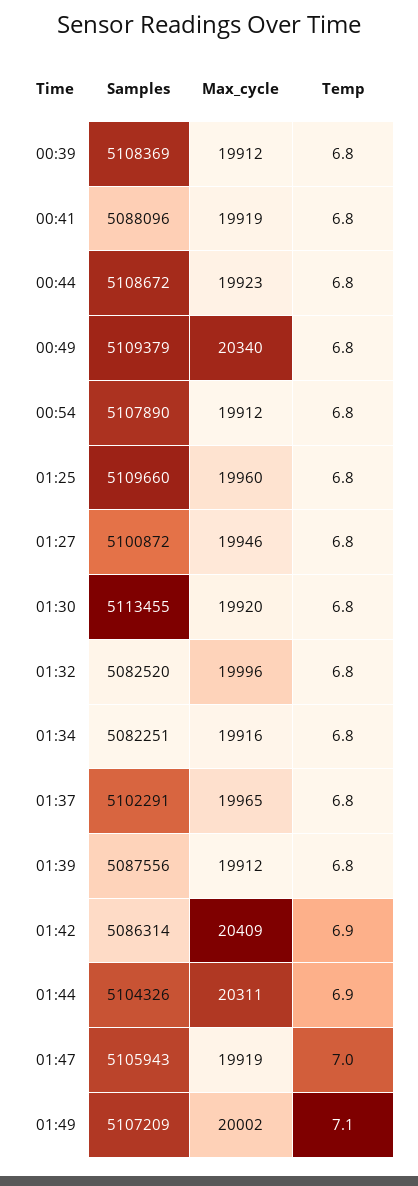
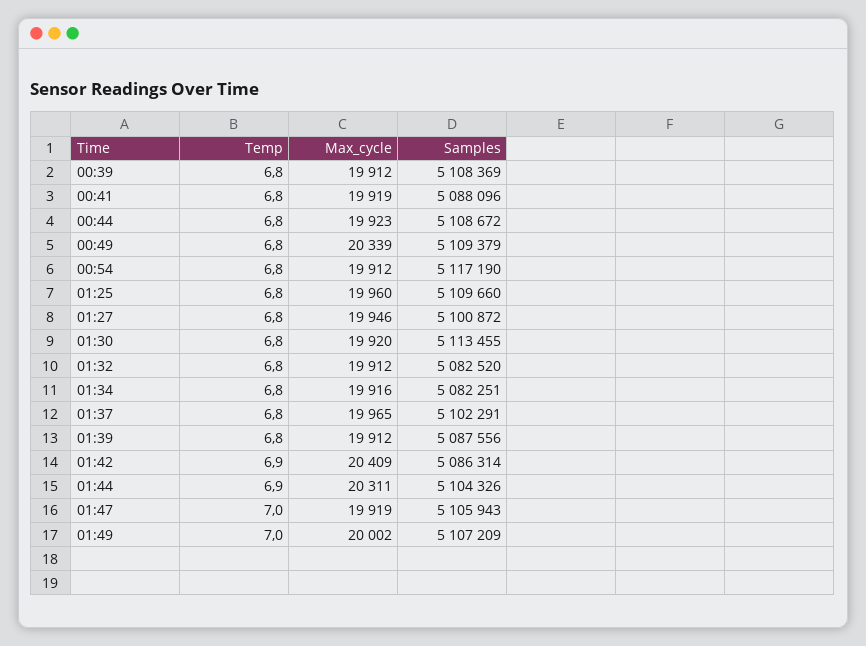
Max_cycle, 00:49: 20340 -> 20339
Samples, 00:54: 5107890 -> 5117190
Max_cycle, 01:32: 19996 -> 19912
Temp, 01:49: 7.1 -> 7

